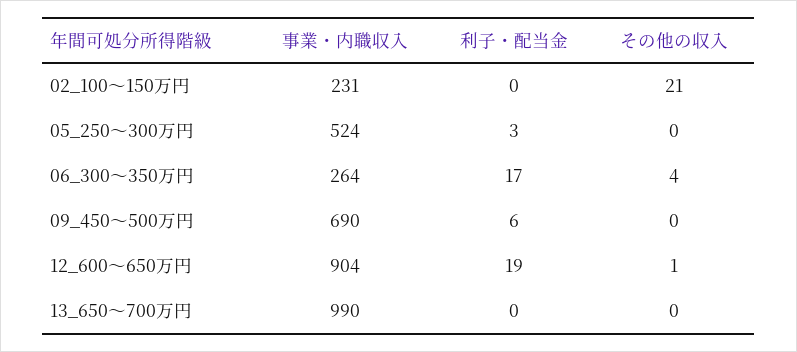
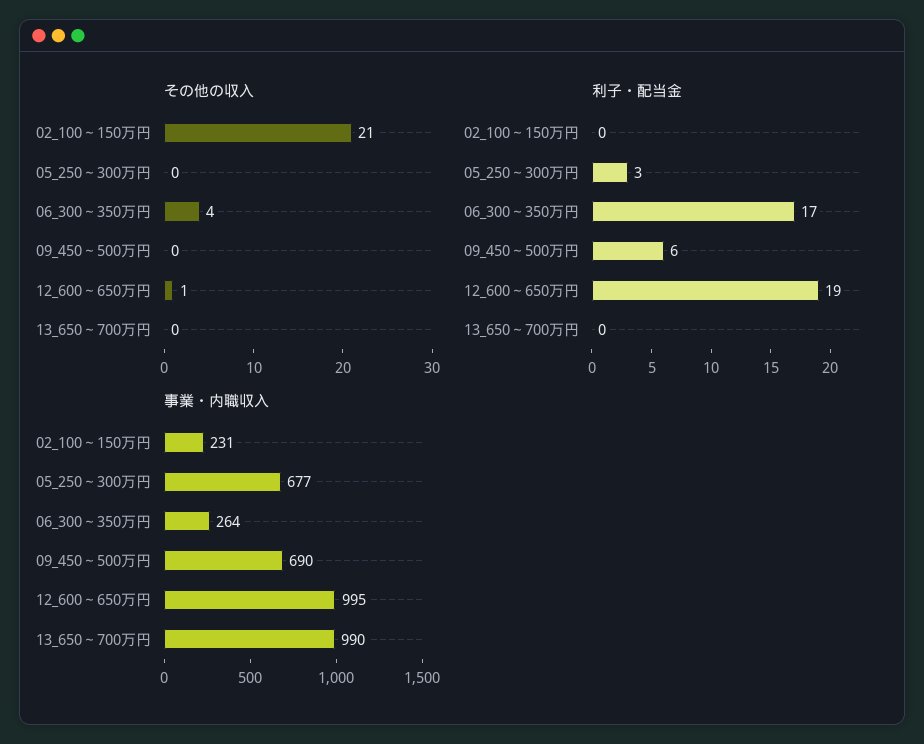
事業・内職収入, 05_250～300万円: 524 -> 677
事業・内職収入, 12_600～650万円: 904 -> 995

